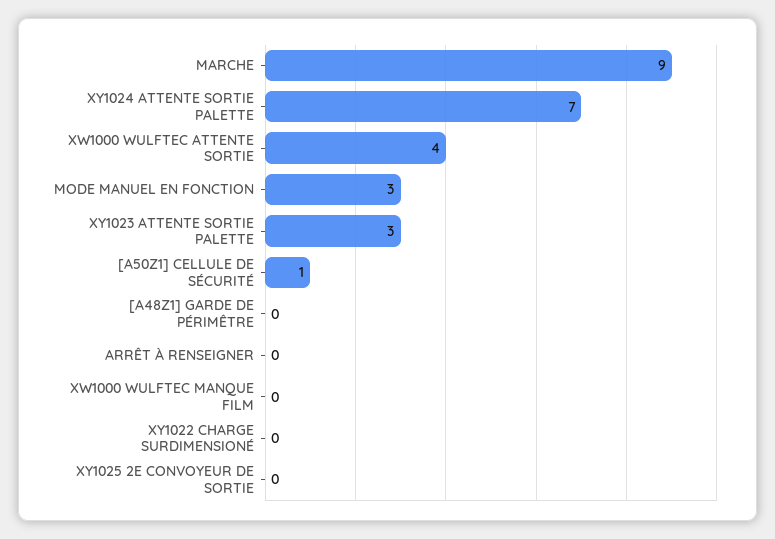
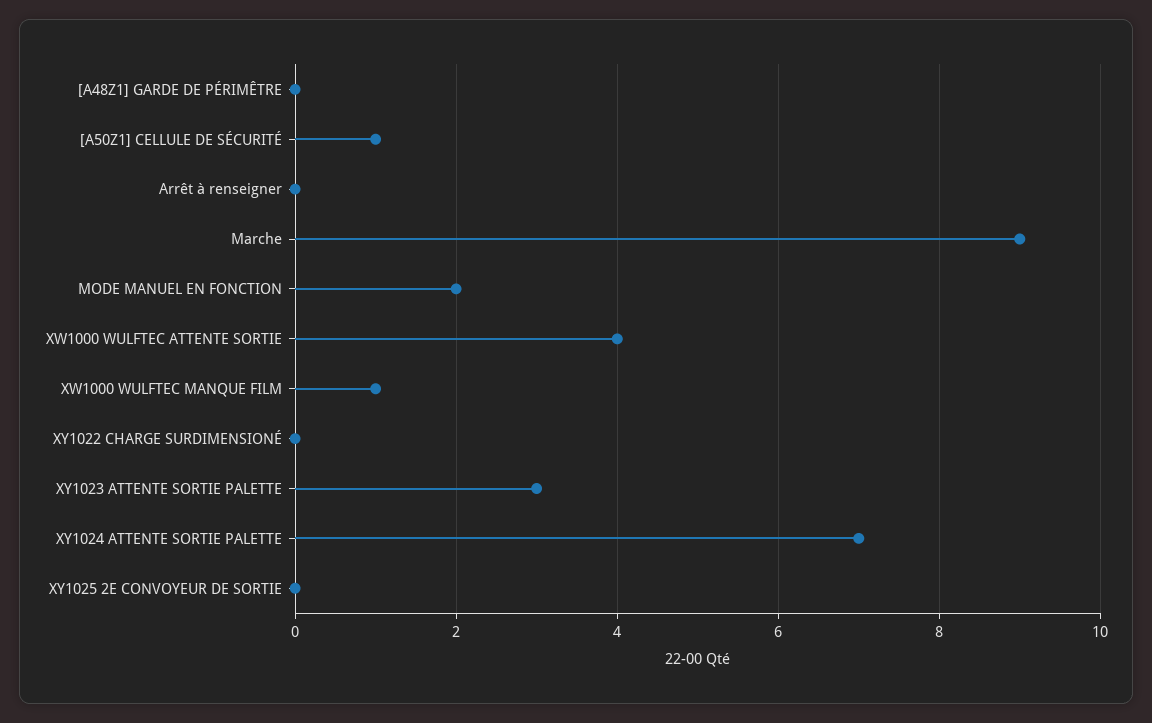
MODE MANUEL EN FONCTION: 3 -> 2
XW1000 WULFTEC MANQUE FILM: 0 -> 1

